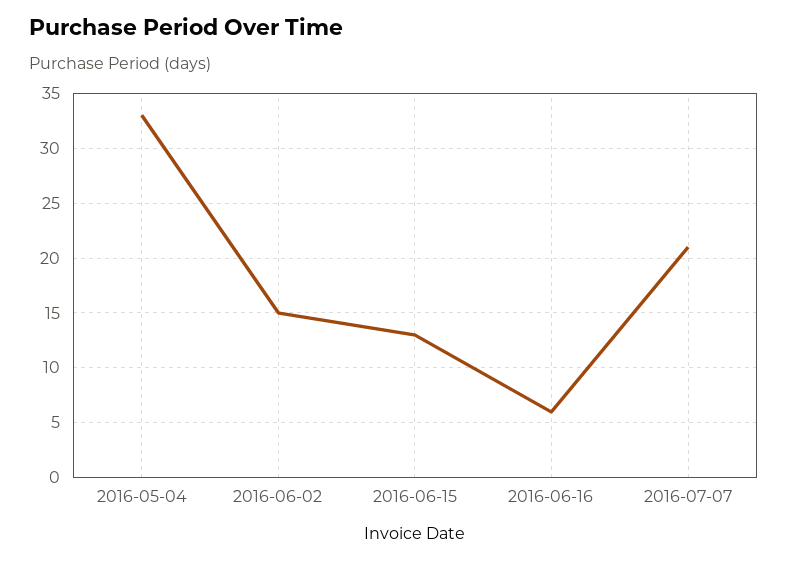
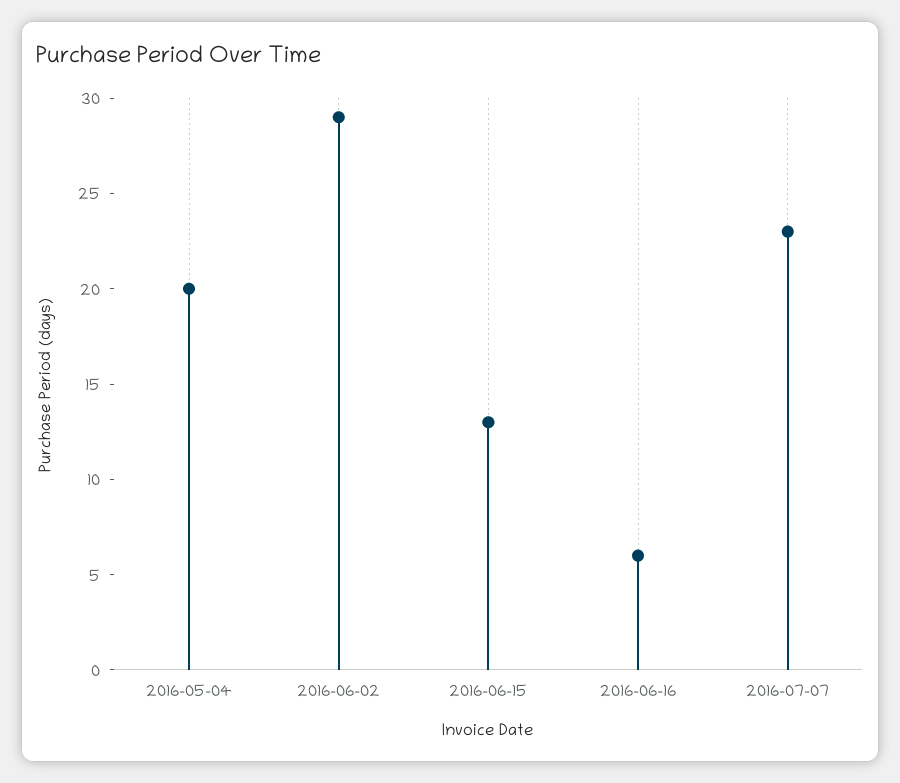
2016-05-04: 33 -> 20
2016-06-02: 15 -> 29
2016-07-07: 21 -> 23

